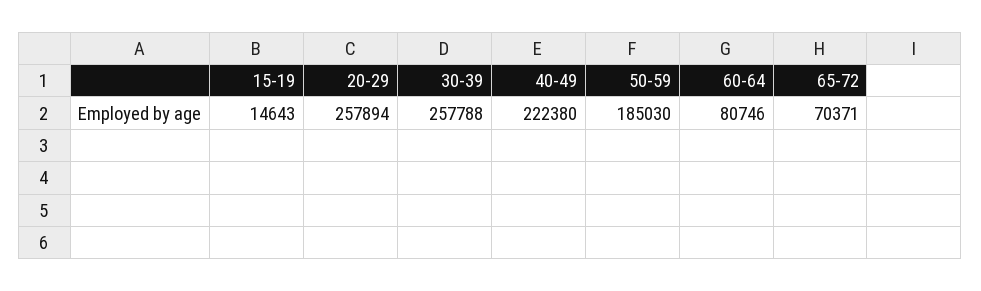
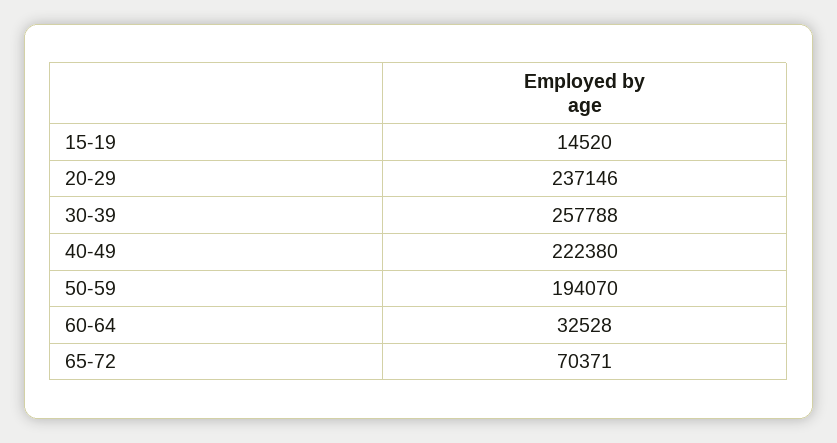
15-19: 14643 -> 14520
20-29: 257894 -> 237146
50-59: 185030 -> 194070
60-64: 80746 -> 32528

